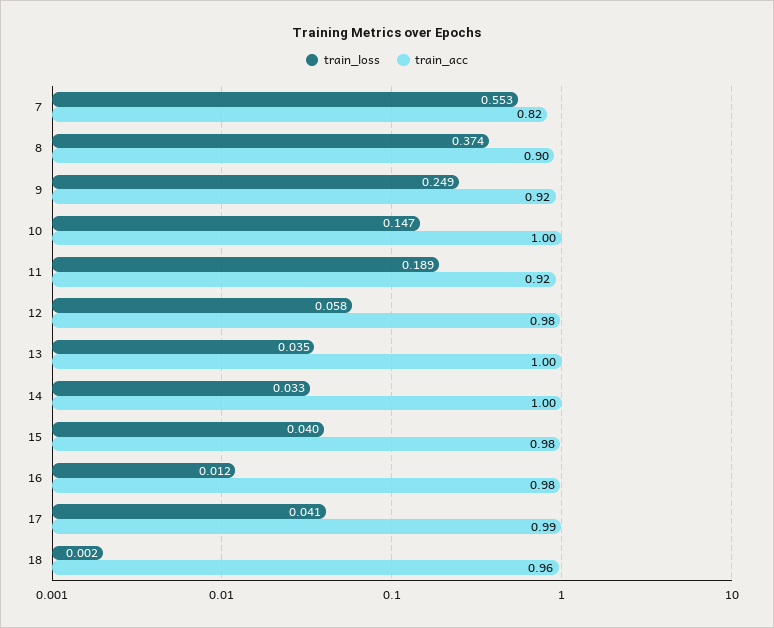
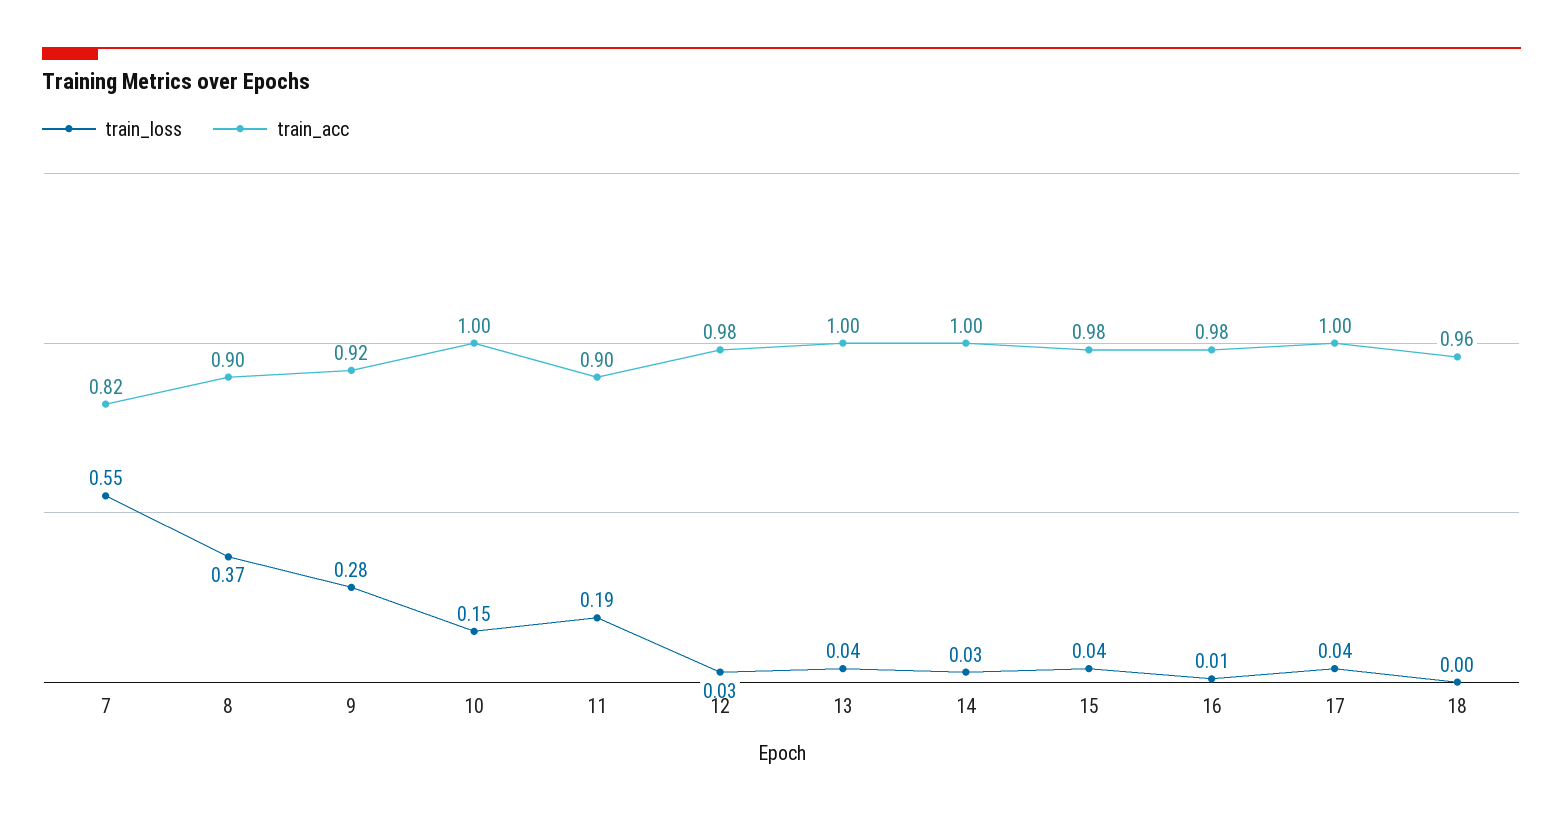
train_loss, 9: 0.249 -> 0.28
train_acc, 11: 0.92 -> 0.9
train_loss, 12: 0.058 -> 0.03
train_acc, 17: 0.99 -> 1

